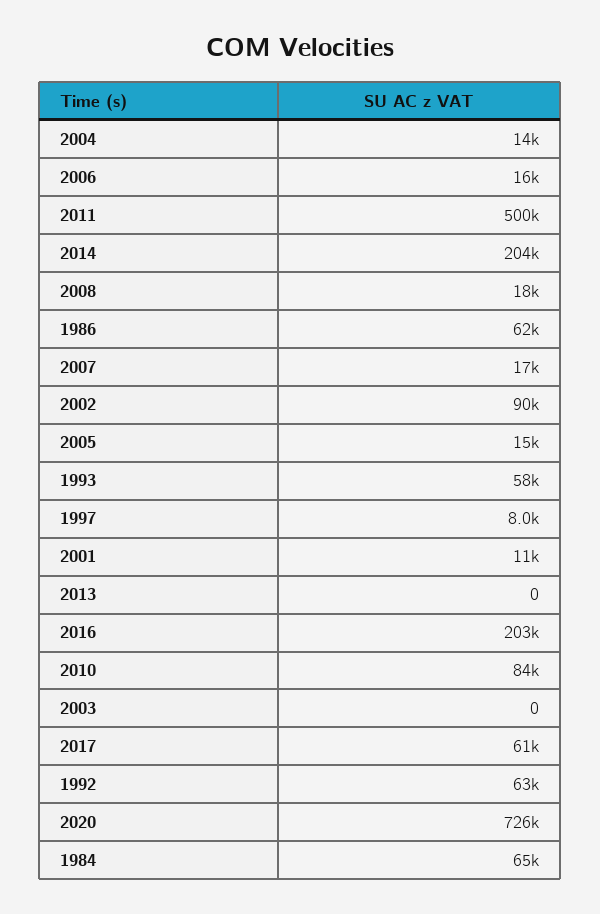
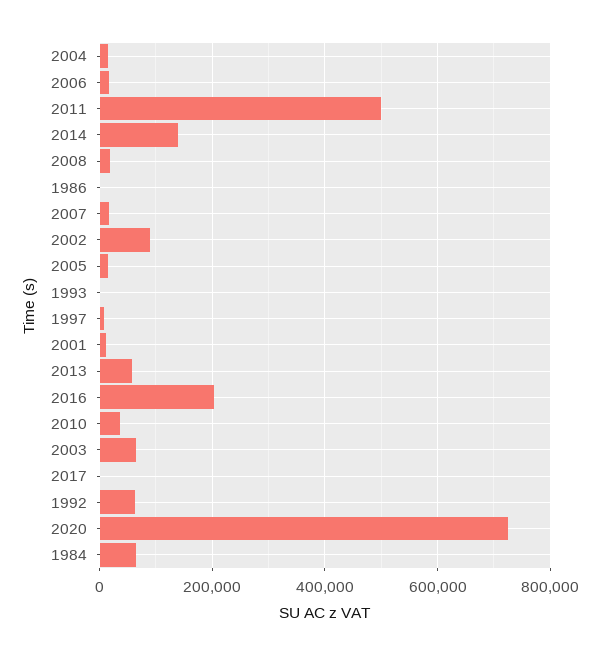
2014: 204000 -> 140000
1986: 62000 -> 0
1993: 58000 -> 0
2013: 0 -> 60000
2010: 84000 -> 40000
2003: 0 -> 60000
2017: 61000 -> 0

